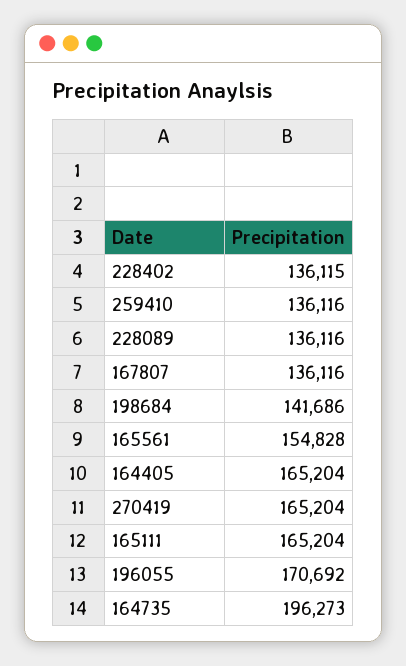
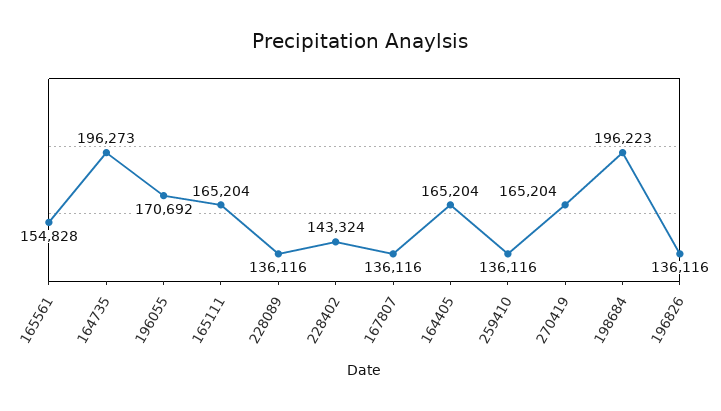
228402: 136115 -> 143324
198684: 141686 -> 196223
196826: none -> 136116

